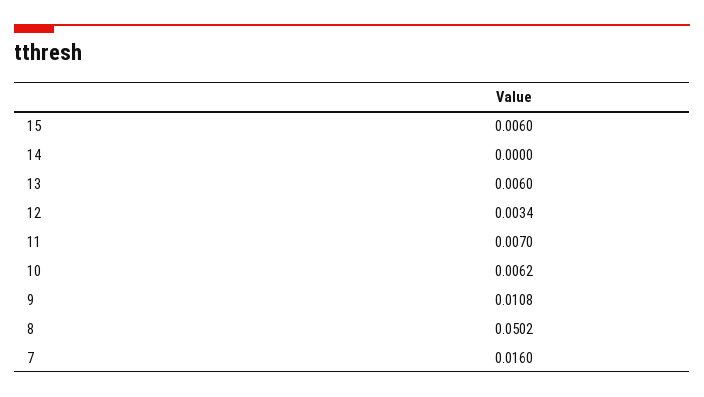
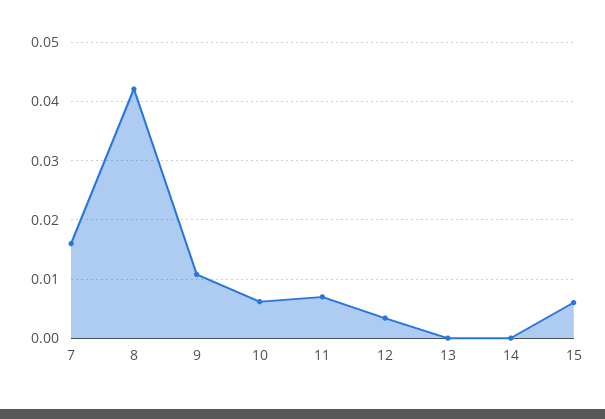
13: 0.006 -> 0
8: 0.0502 -> 0.042

